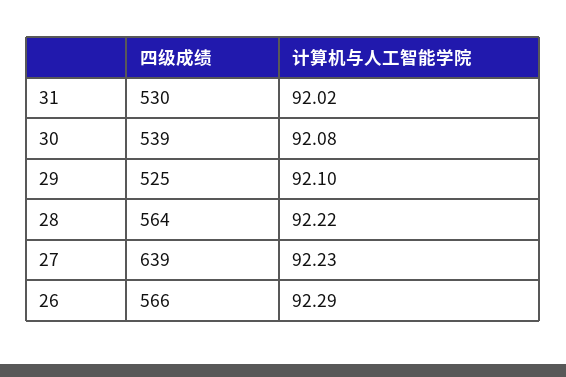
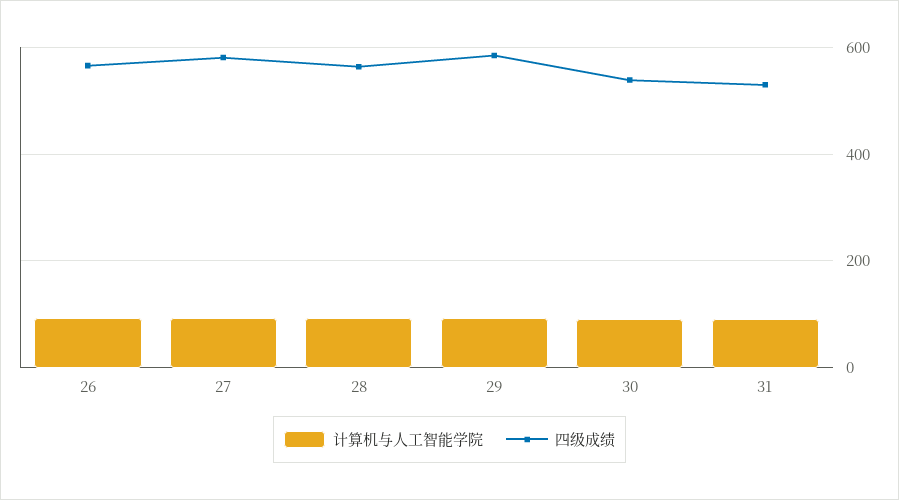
四级成绩, 29: 525 -> 580
四级成绩, 27: 639 -> 580

